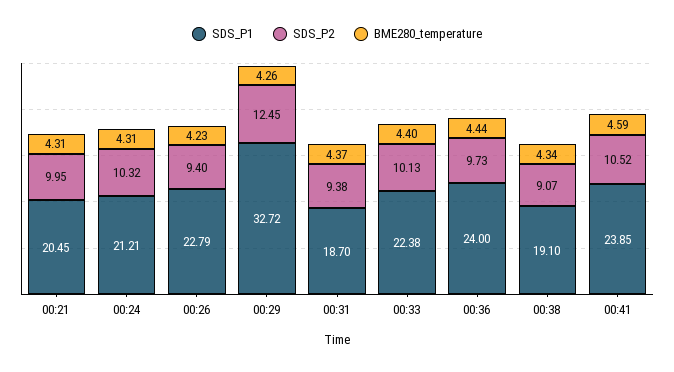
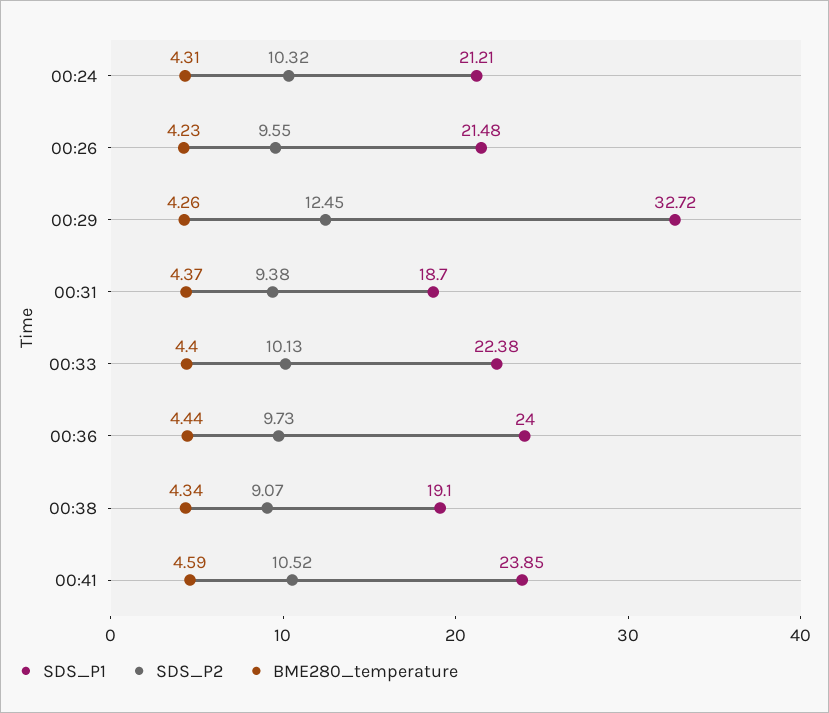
SDS_P1, 00:21: 20.45 -> none
SDS_P2, 00:21: 9.95 -> none
BME280_temperature, 00:21: 4.31 -> none
SDS_P1, 00:26: 22.79 -> 21.48
SDS_P2, 00:26: 9.4 -> 9.55

